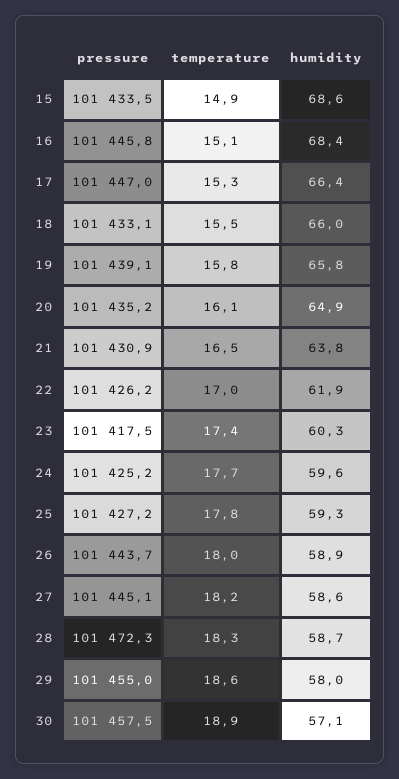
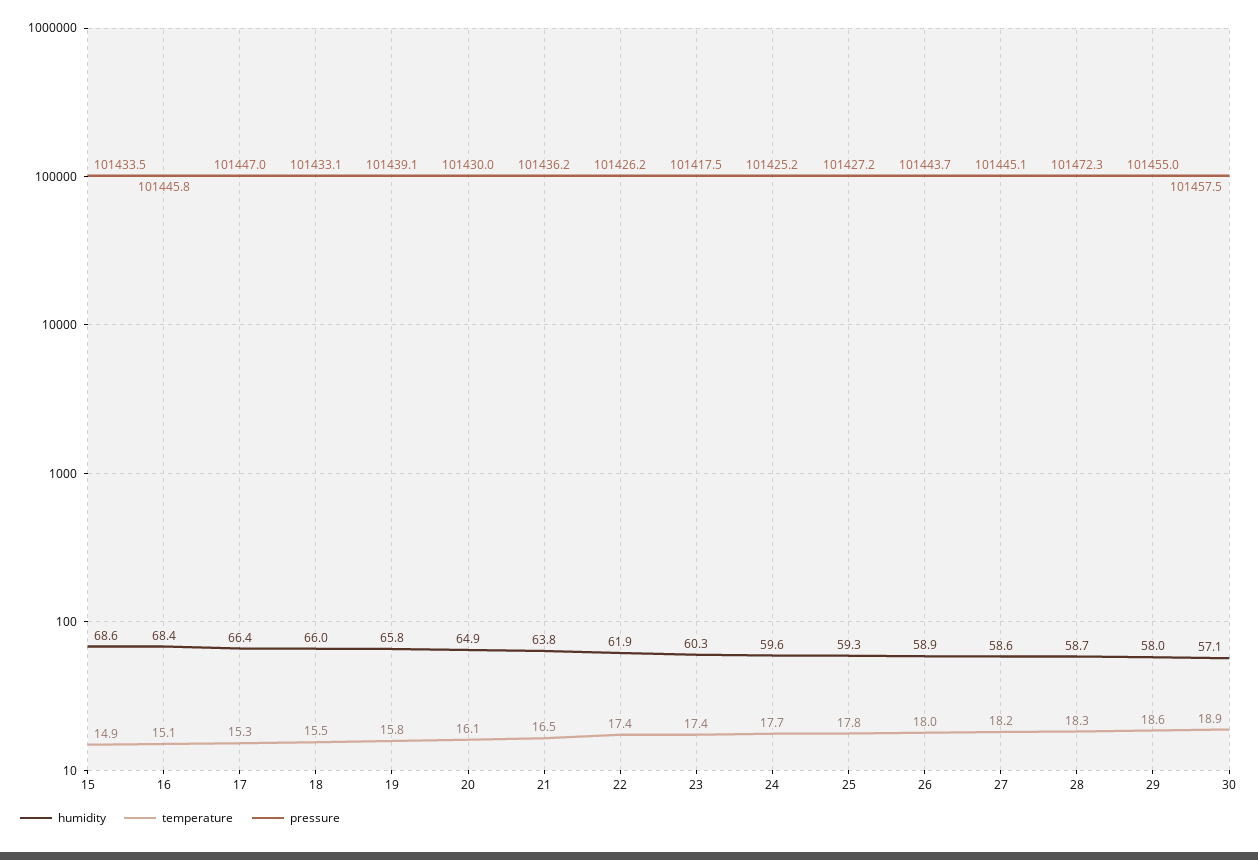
pressure, 20: 101435.2 -> 101430
pressure, 21: 101430.9 -> 101436.2
temperature, 22: 17 -> 17.4

